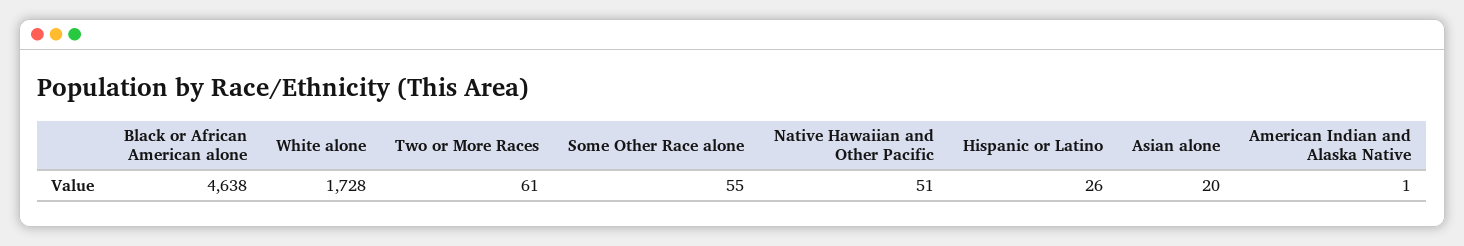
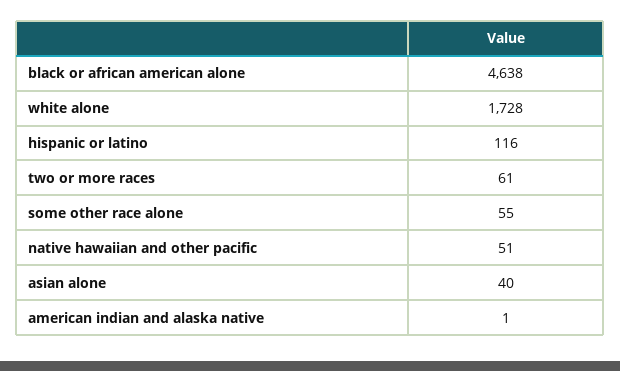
Hispanic or Latino: 26 -> 116
Asian alone: 20 -> 40

